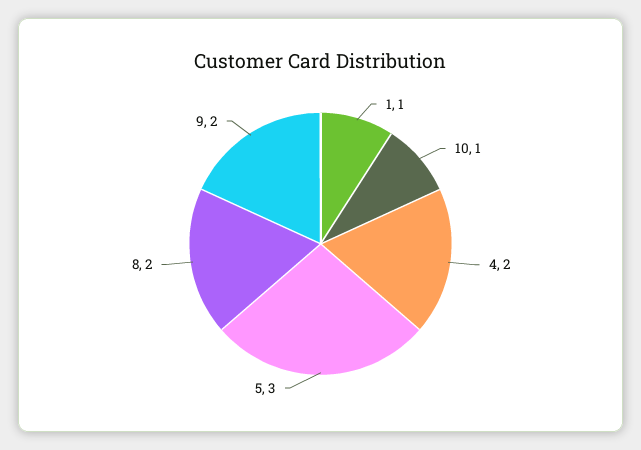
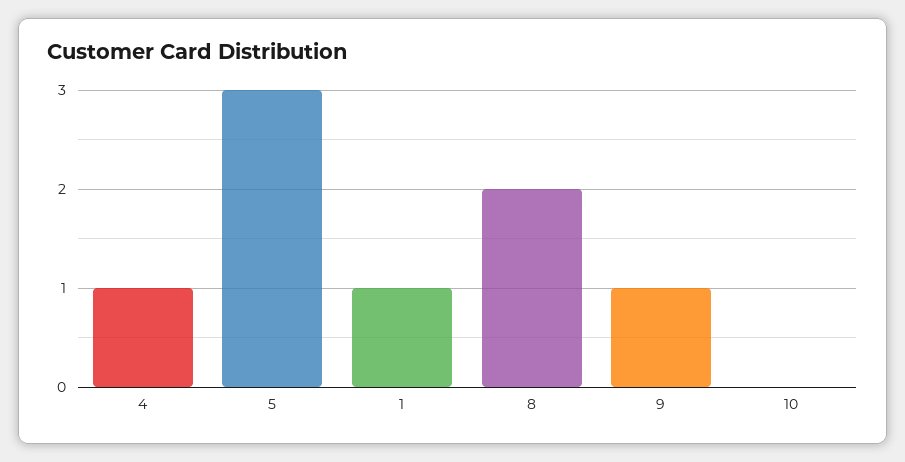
10: 1 -> 0
4: 2 -> 1
9: 2 -> 1

